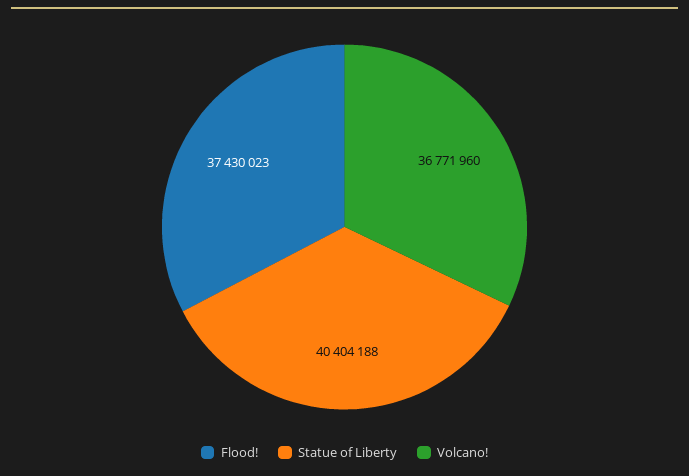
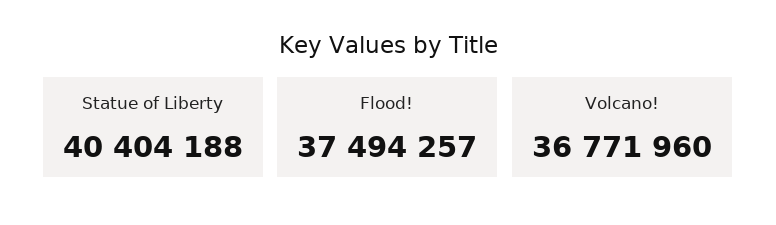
Flood!: 37430023 -> 37494257

